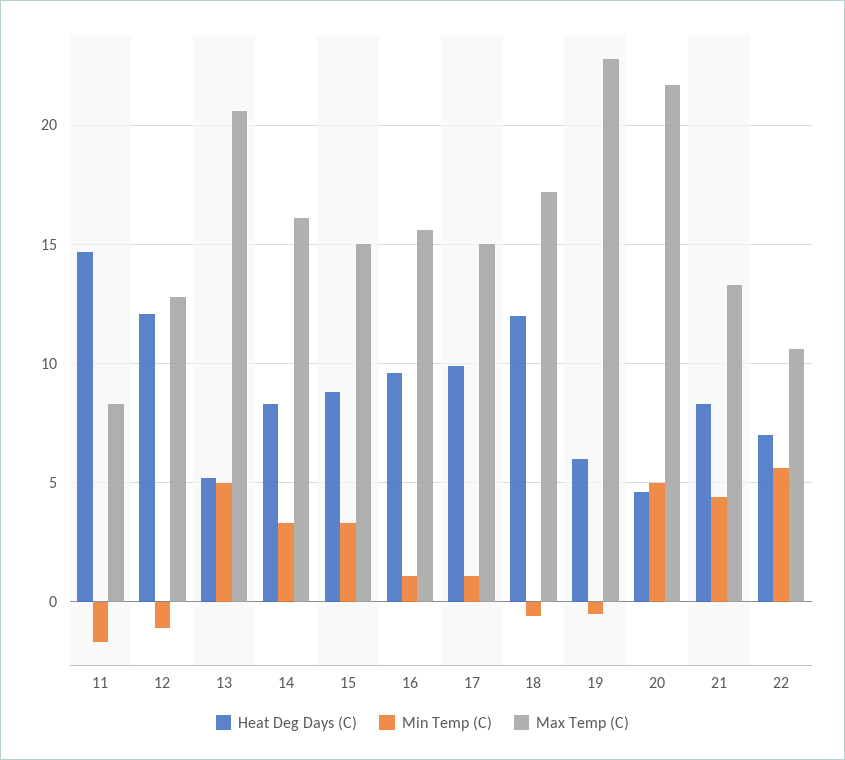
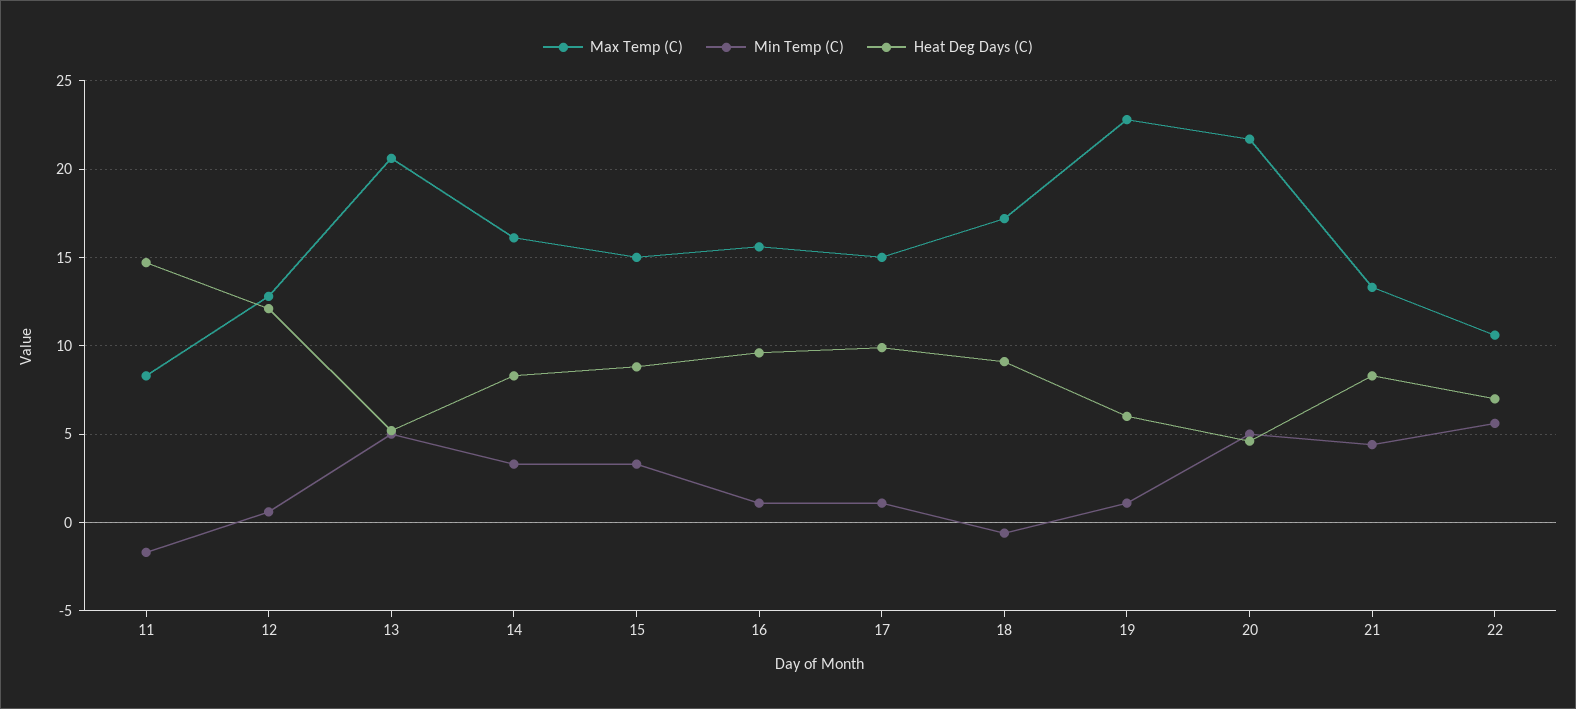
Min Temp (C), 12: -1 -> 0.5
Heat Deg Days (C), 18: 12 -> 9
Min Temp (C), 19: -0.5 -> 1

